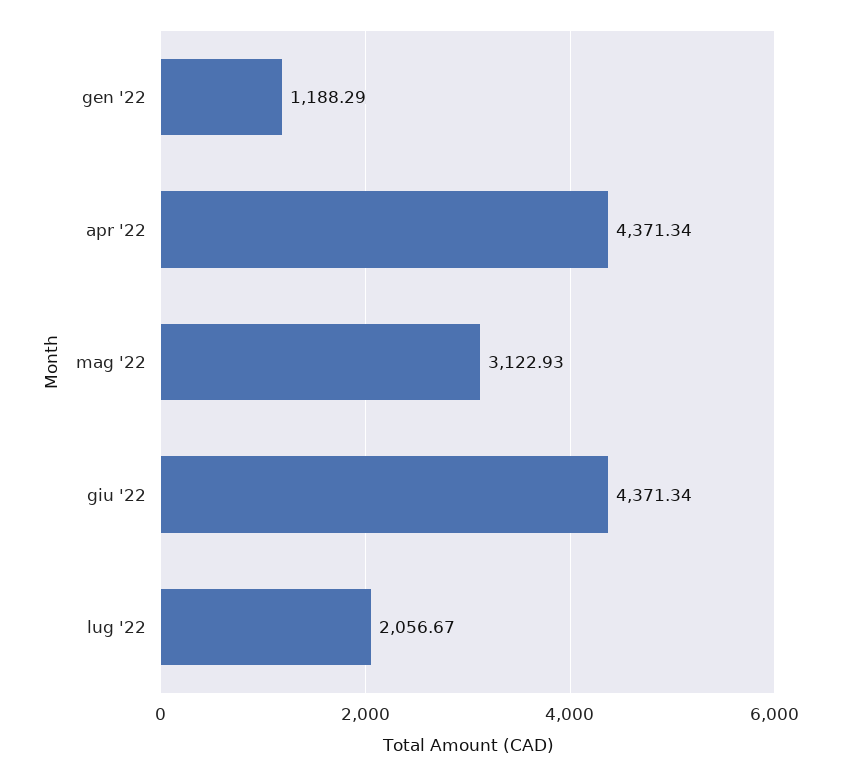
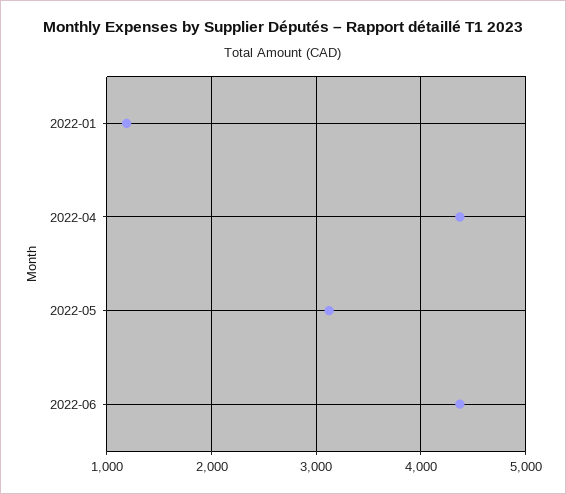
lug '22: 2056.67 -> none

